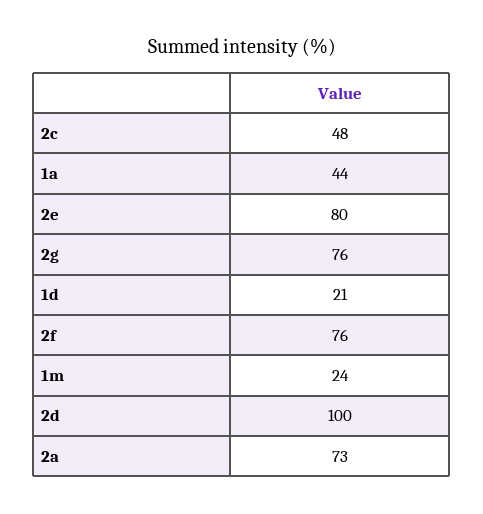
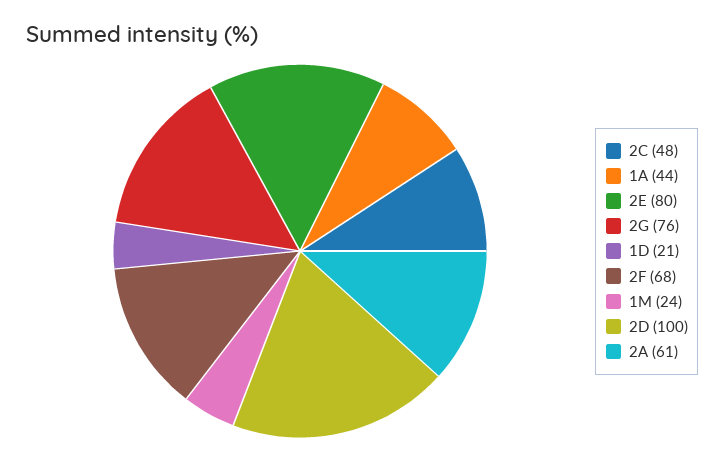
2f: 76 -> 68
2a: 73 -> 61

